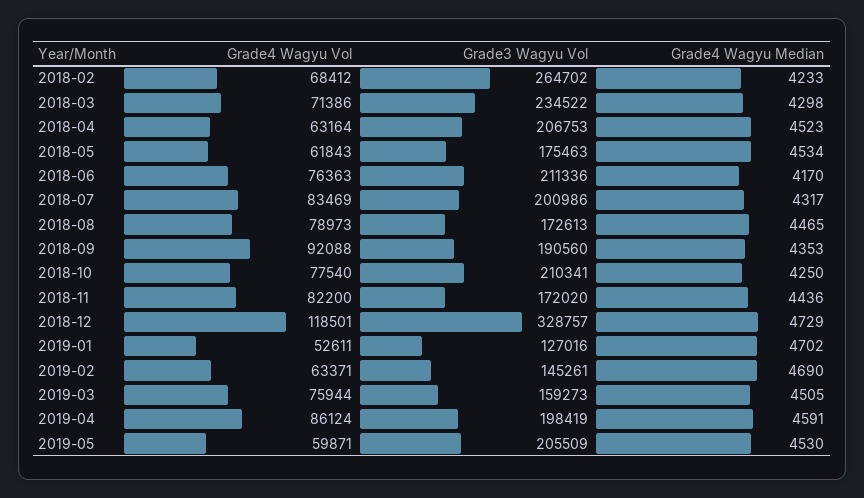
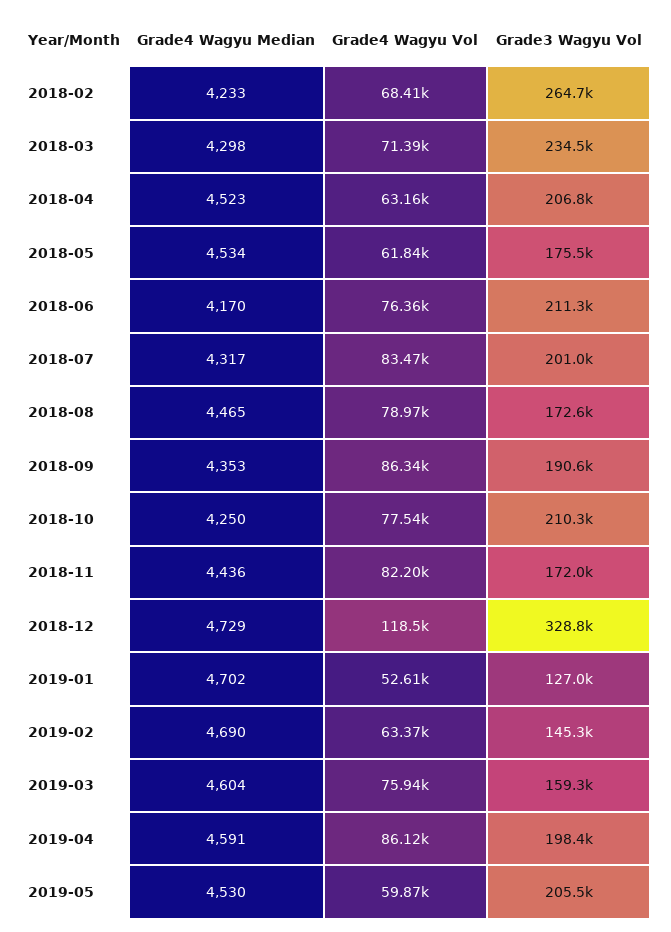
Grade4 Wagyu Vol, 2018-09: 92088 -> 86340
Grade4 Wagyu Median, 2019-03: 4505 -> 4604

